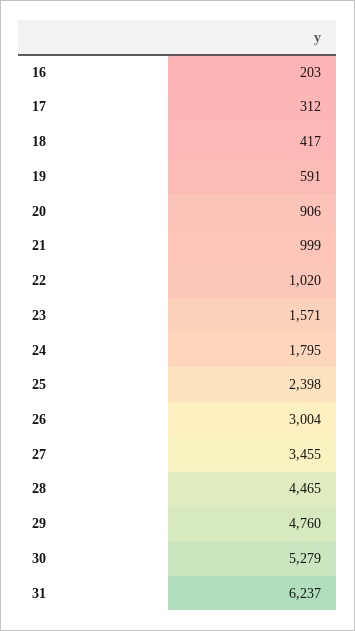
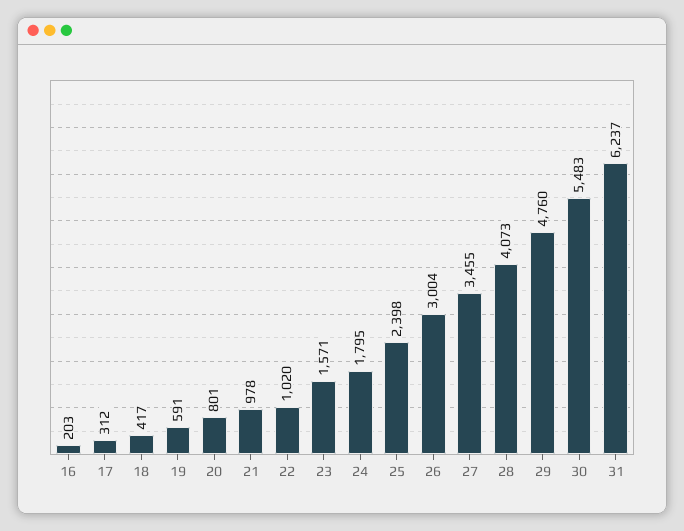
20: 906 -> 801
21: 999 -> 978
28: 4465 -> 4073
30: 5279 -> 5483

